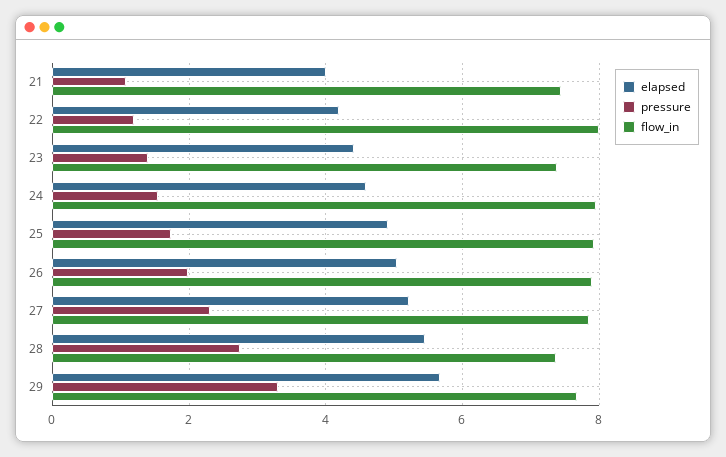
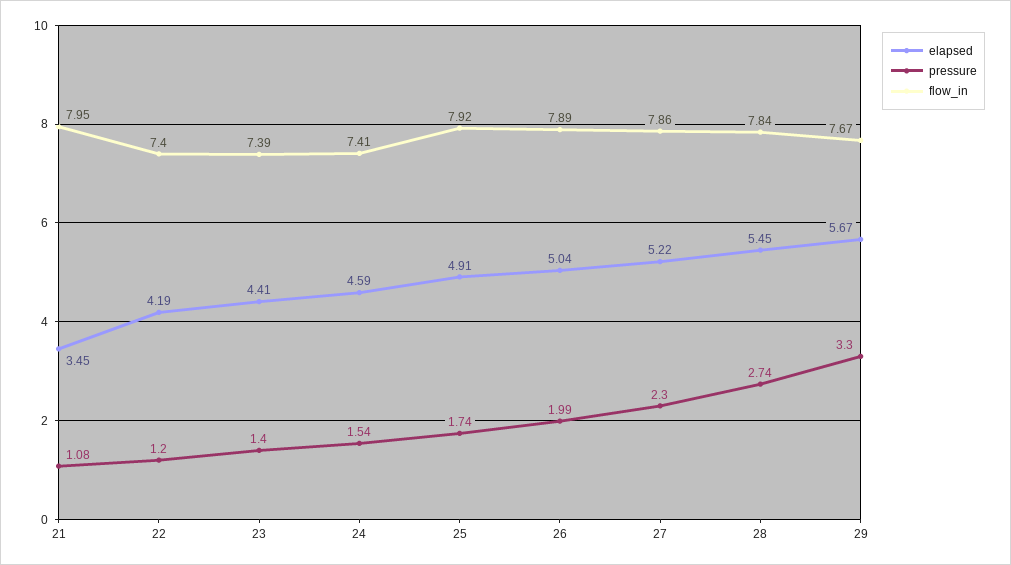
elapsed, 21: 4 -> 3.45
flow_in, 21: 7.4 -> 7.95
flow_in, 22: 8 -> 7.4
flow_in, 24: 8 -> 7.41
flow_in, 28: 7.4 -> 7.84

